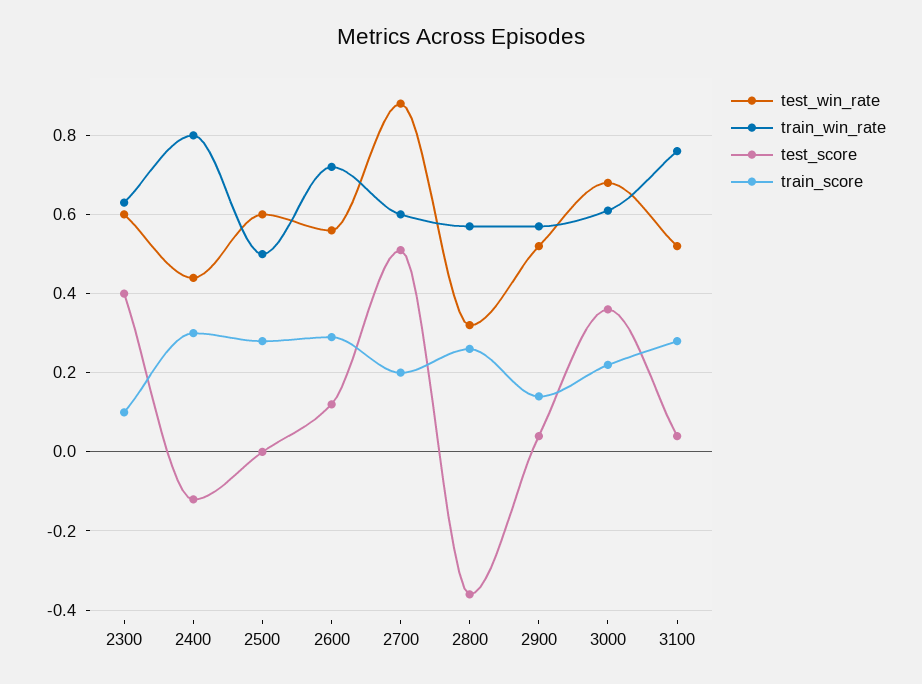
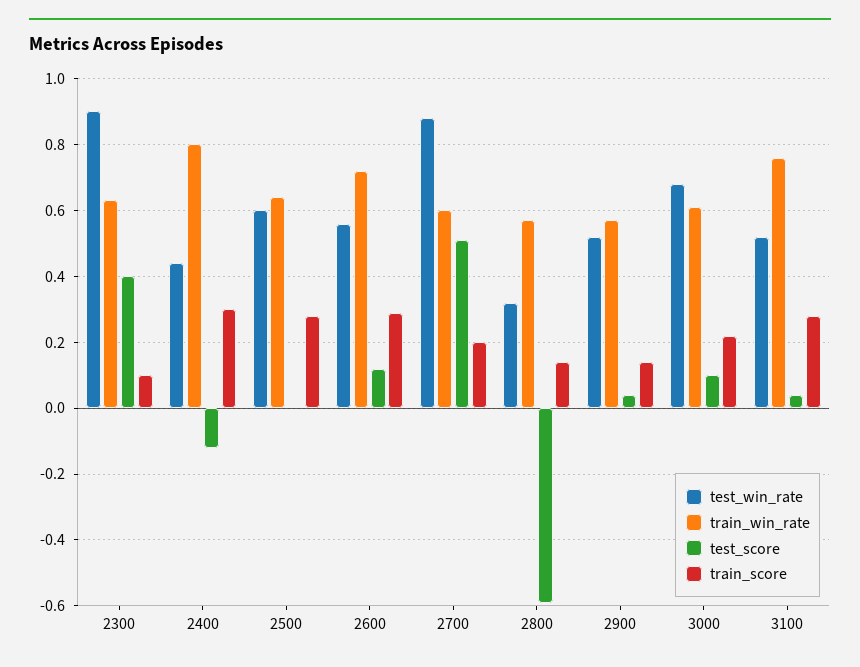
test_win_rate, 2300: 0.6 -> 0.9
train_win_rate, 2500: 0.5 -> 0.65
test_score, 2800: -0.35 -> -0.6
train_score, 2800: 0.25 -> 0.15
test_score, 3000: 0.35 -> 0.1

